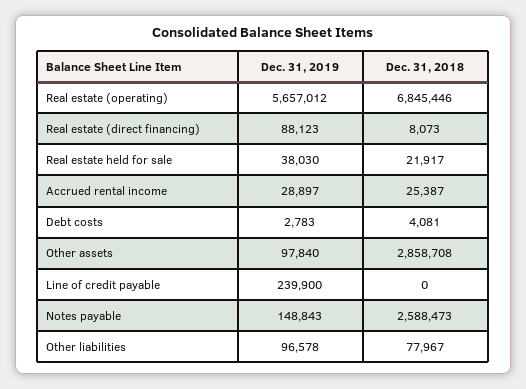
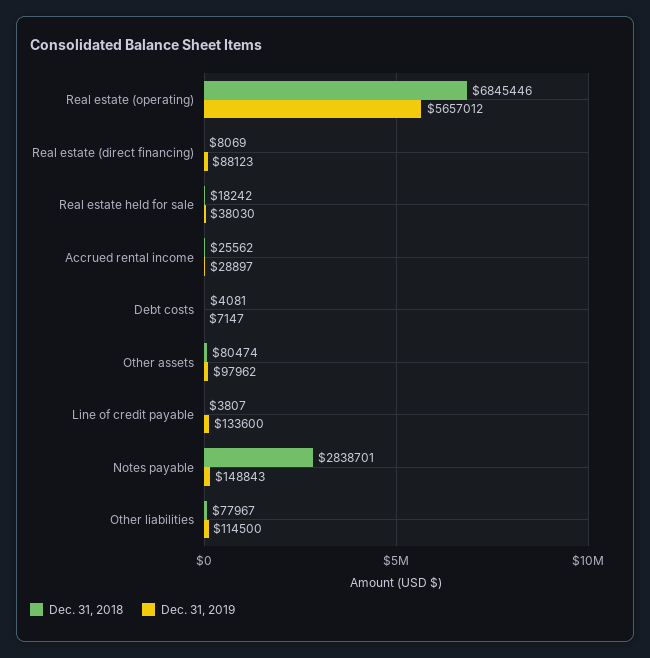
Dec. 31, 2018, Real estate (direct financing): 8073 -> 8069
Dec. 31, 2018, Real estate held for sale: 21917 -> 18242
Dec. 31, 2018, Accrued rental income: 25387 -> 25562
Dec. 31, 2019, Debt costs: 2783 -> 7147
Dec. 31, 2019, Other assets: 97840 -> 97962
Dec. 31, 2018, Other assets: 2858708 -> 80474
Dec. 31, 2019, Line of credit payable: 239900 -> 133600
Dec. 31, 2018, Line of credit payable: 0 -> 3807
Dec. 31, 2018, Notes payable: 2588473 -> 2838701
Dec. 31, 2019, Other liabilities: 96578 -> 114500

